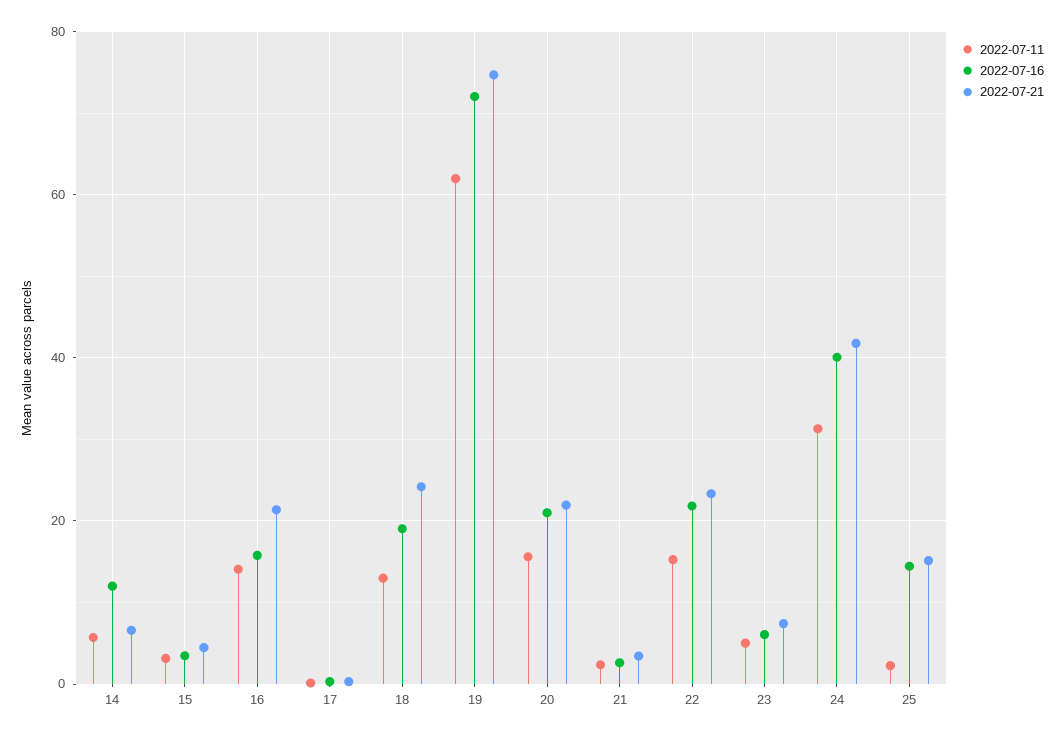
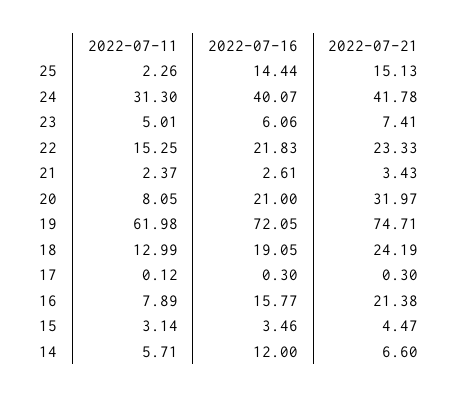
2022-07-11, 16: 14 -> 7.89
2022-07-11, 20: 16 -> 8.05
2022-07-21, 20: 22 -> 31.97

